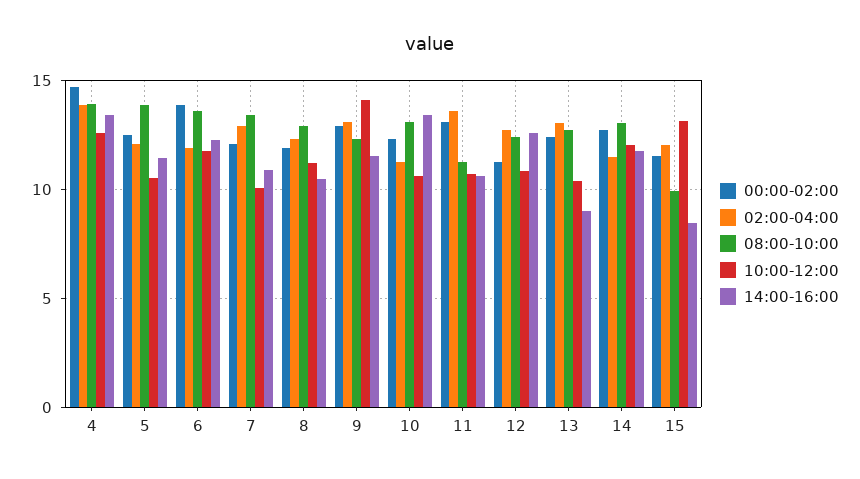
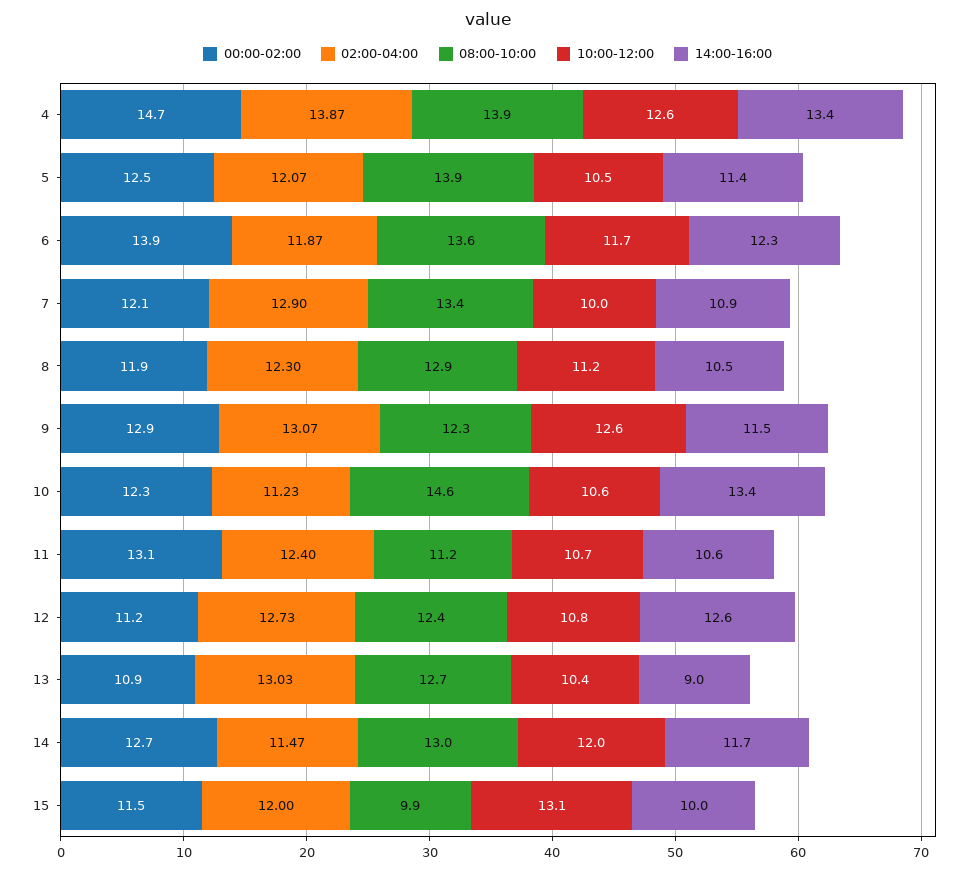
10:00-12:00, 9: 14 -> 12.6
08:00-10:00, 10: 13 -> 14.6
02:00-04:00, 11: 13.5 -> 12.4
00:00-02:00, 13: 12.5 -> 10.9
14:00-16:00, 15: 8.5 -> 10

